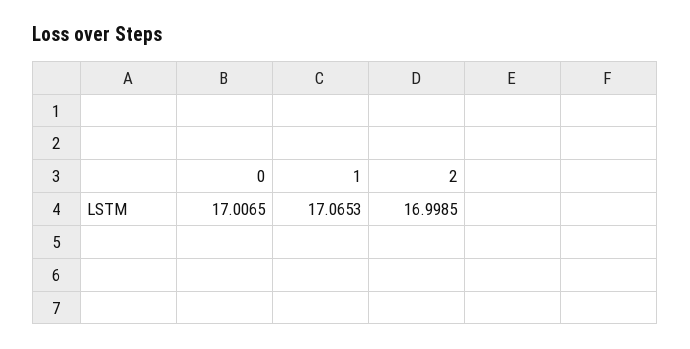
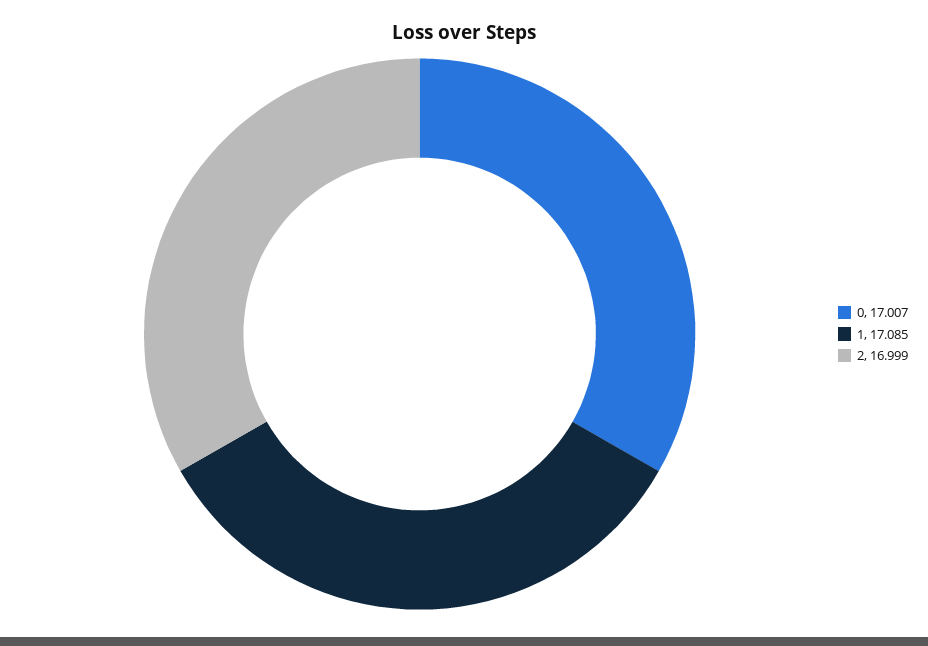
1: 17.0653 -> 17.085

